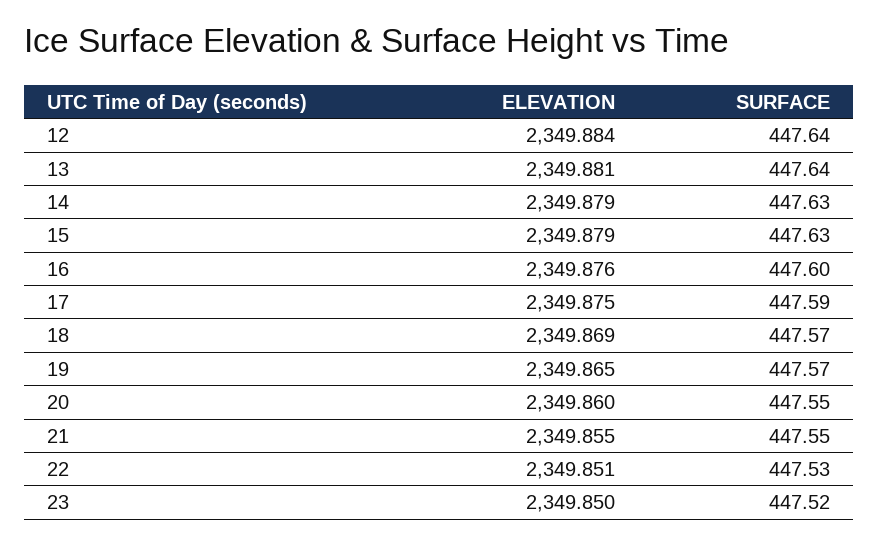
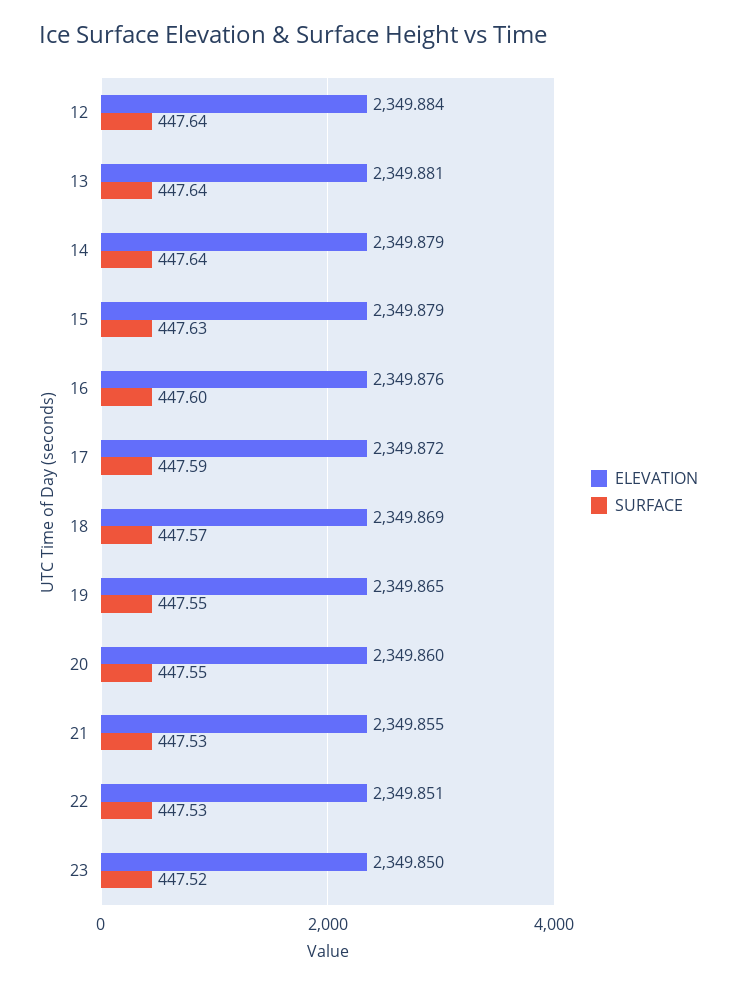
SURFACE, 14: 447.63 -> 447.64
ELEVATION, 17: 2349.875 -> 2349.872
SURFACE, 19: 447.57 -> 447.55
SURFACE, 21: 447.55 -> 447.53

